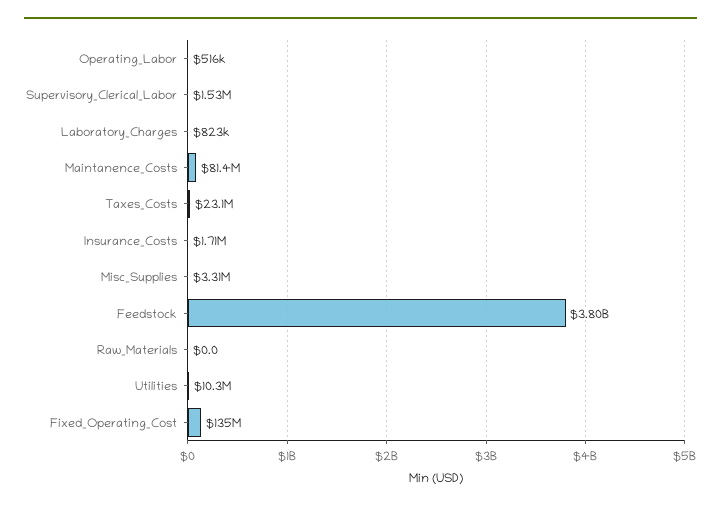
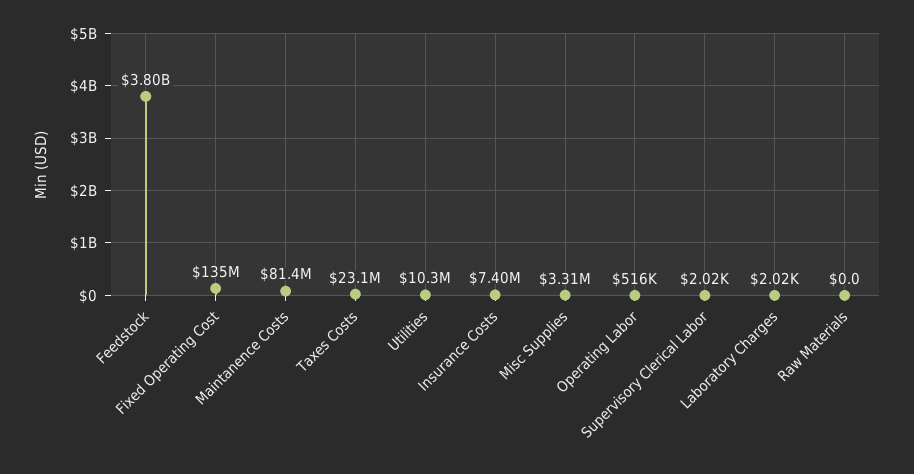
Supervisory_Clerical_Labor: 1530000 -> 2020
Laboratory_Charges: 823000 -> 2020
Insurance_Costs: 1710000 -> 7400000

